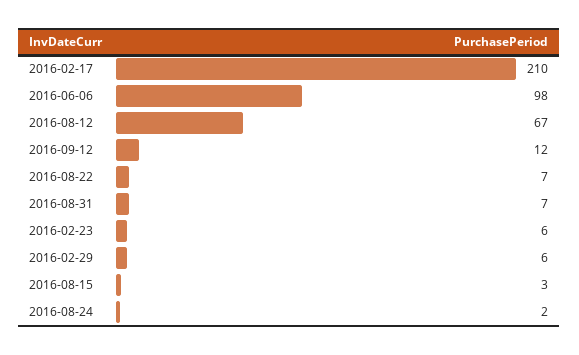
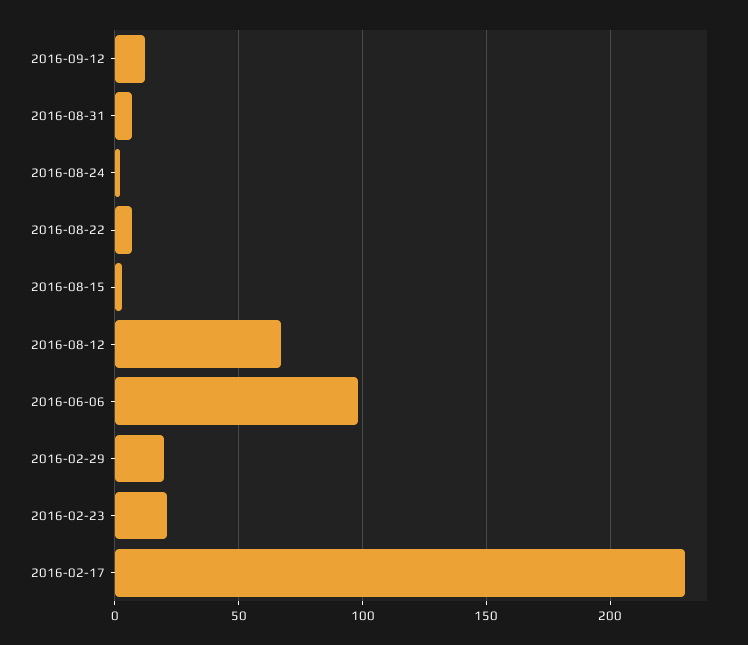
2016-02-17: 210 -> 230
2016-02-23: 6 -> 20
2016-02-29: 6 -> 20

